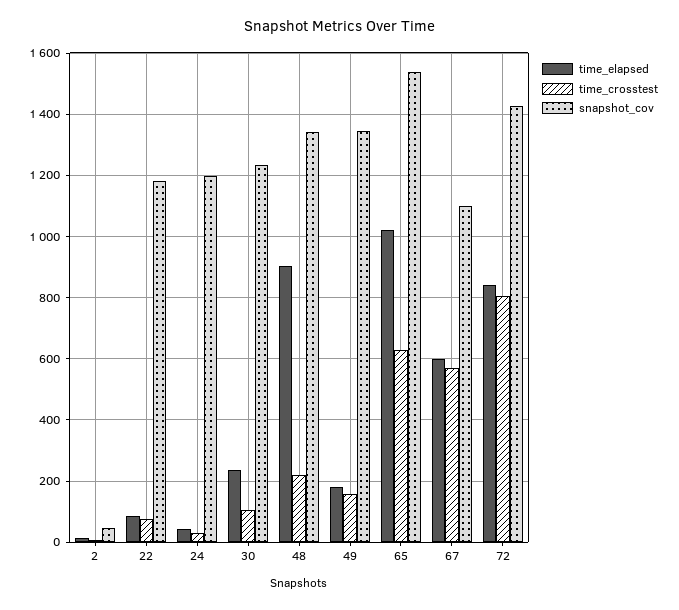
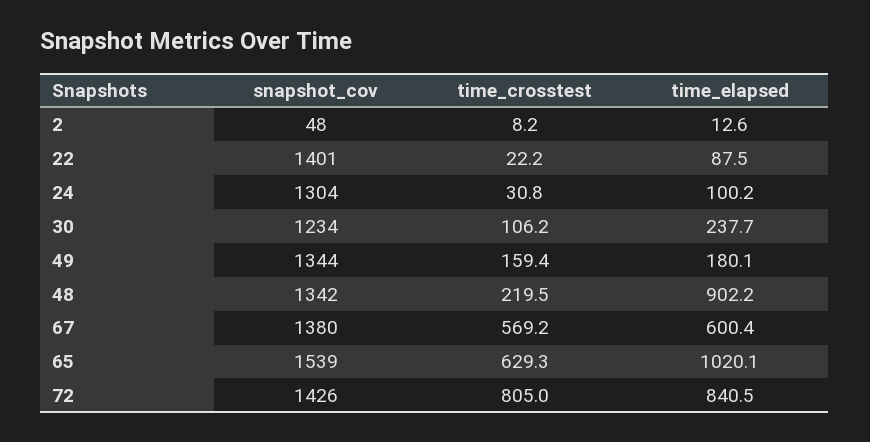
time_crosstest, 22: 80 -> 22.2
snapshot_cov, 22: 1180 -> 1401
time_elapsed, 24: 40 -> 100.2
snapshot_cov, 24: 1200 -> 1304
snapshot_cov, 67: 1100 -> 1380

